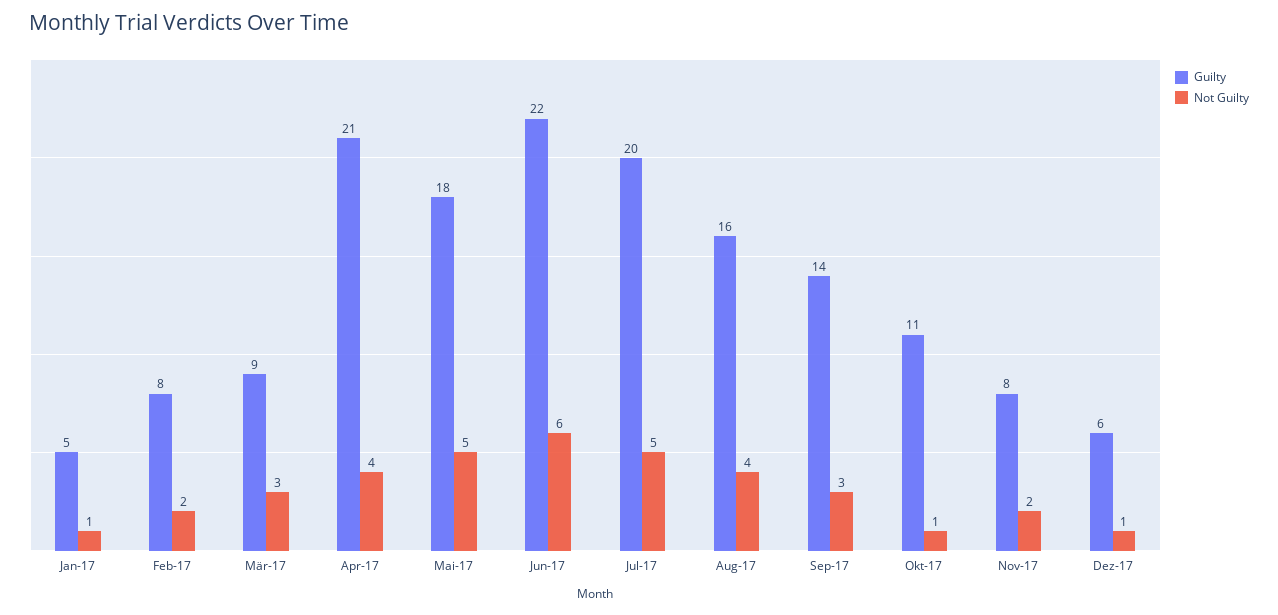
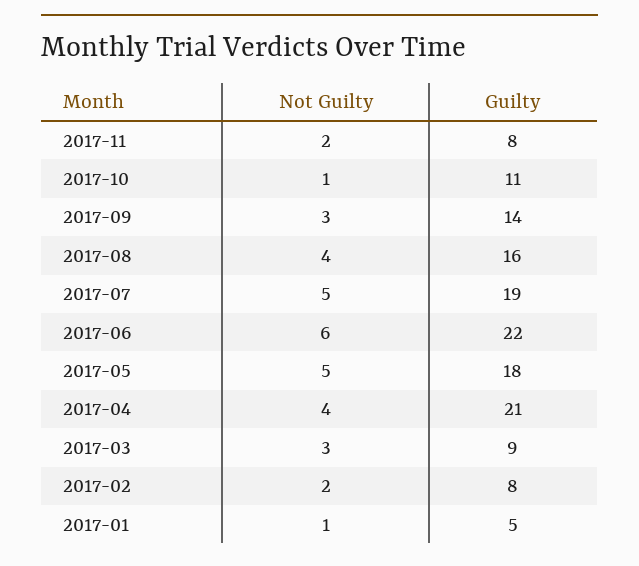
Guilty, Jul-17: 20 -> 19
Guilty, Dez-17: 6 -> none
Not Guilty, Dez-17: 1 -> none

